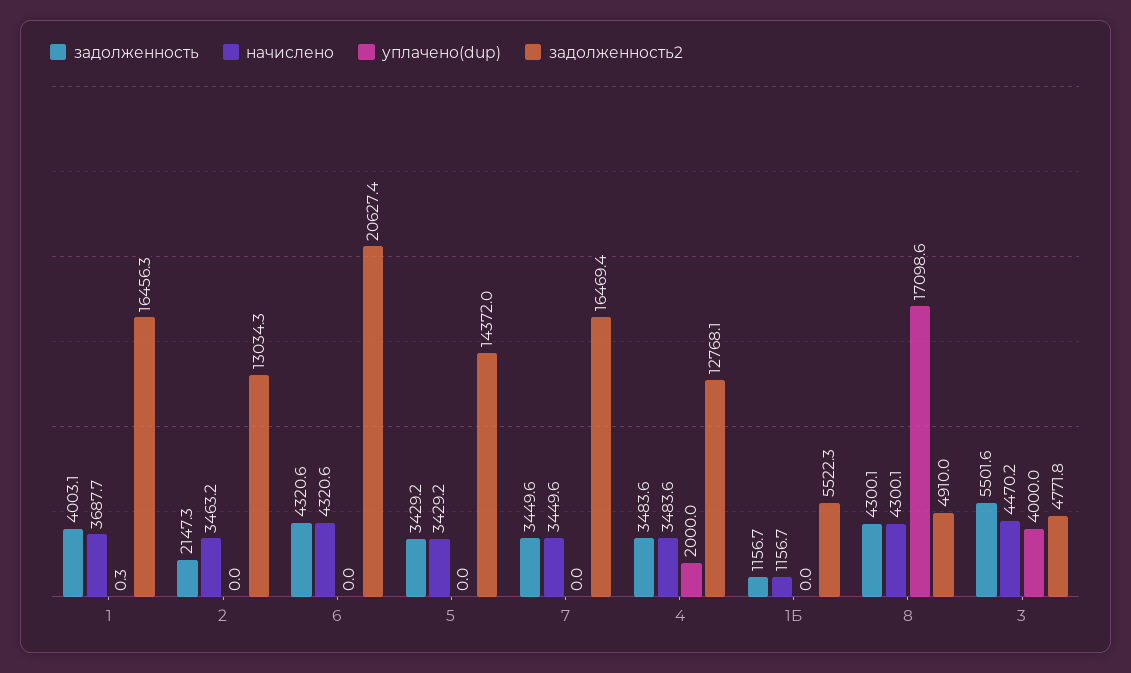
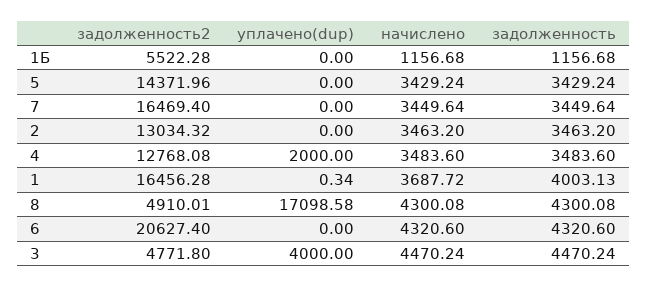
задолженность, 2: 2147.3 -> 3463.2
задолженность, 3: 5501.6 -> 4470.24

